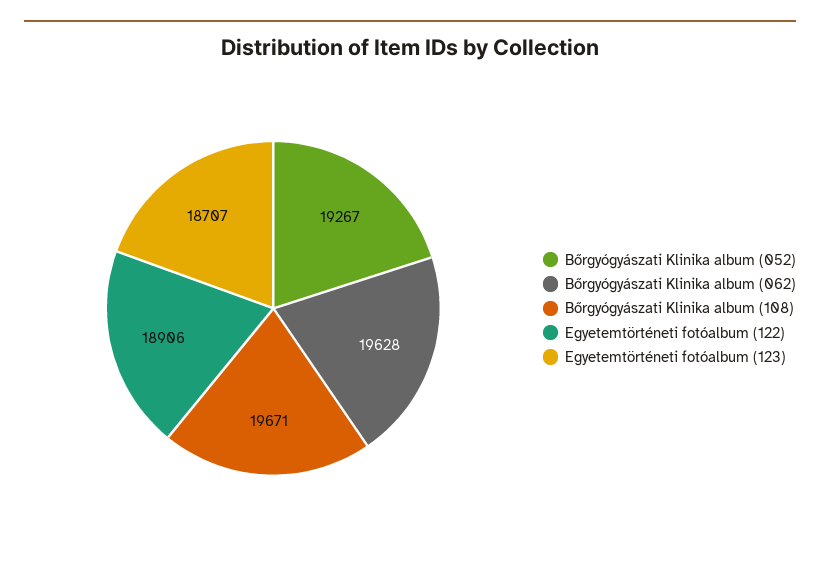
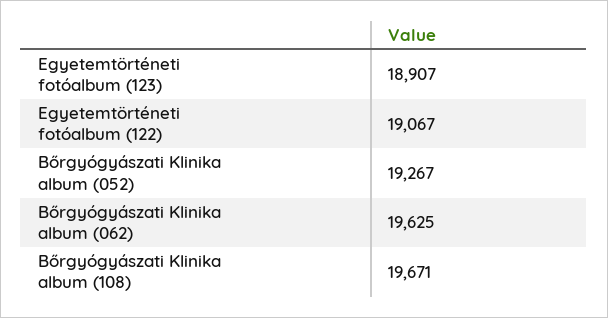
Bőrgyógyászati Klinika album (062): 19628 -> 19625
Egyetemtörténeti fotóalbum (122): 18906 -> 19067
Egyetemtörténeti fotóalbum (123): 18707 -> 18907

